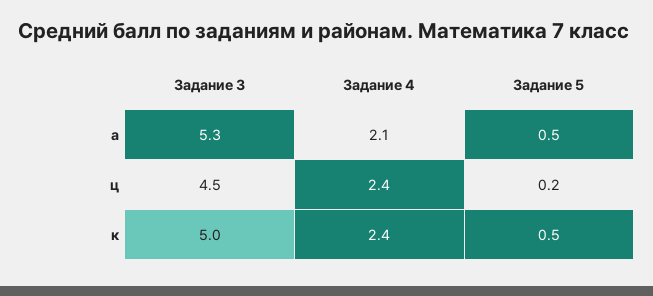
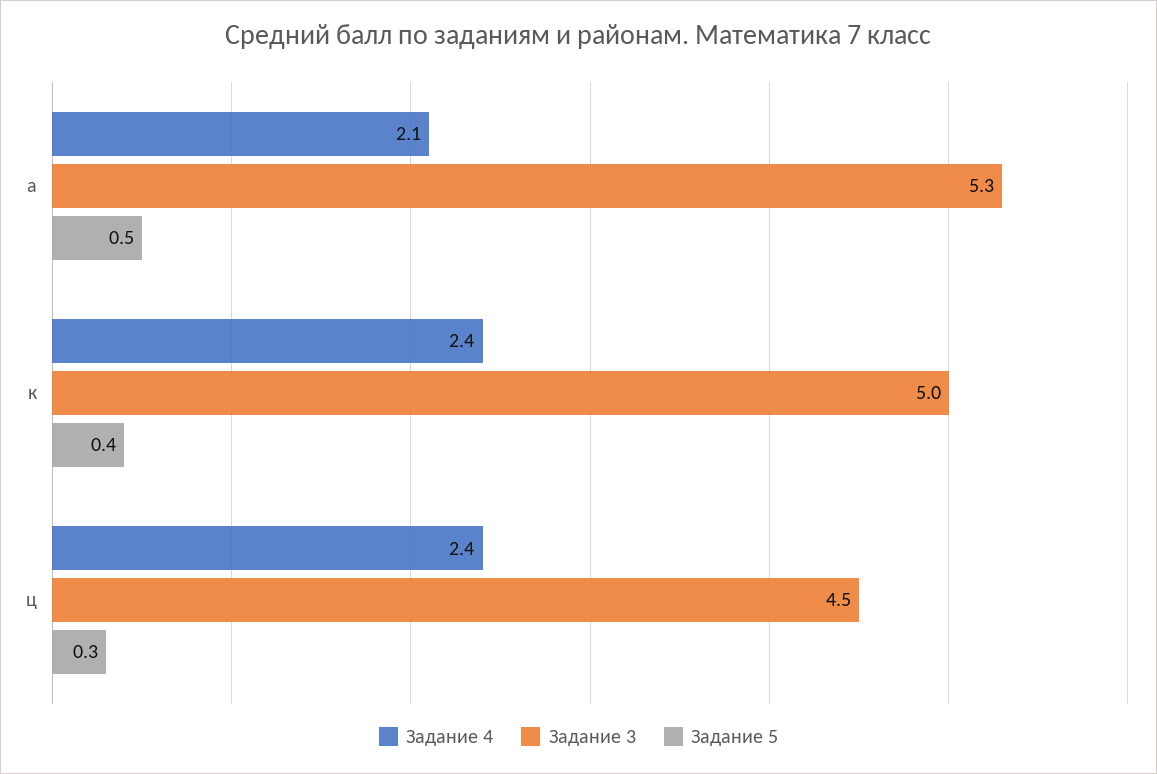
Задание 5, ц: 0.2 -> 0.3
Задание 5, к: 0.5 -> 0.4

